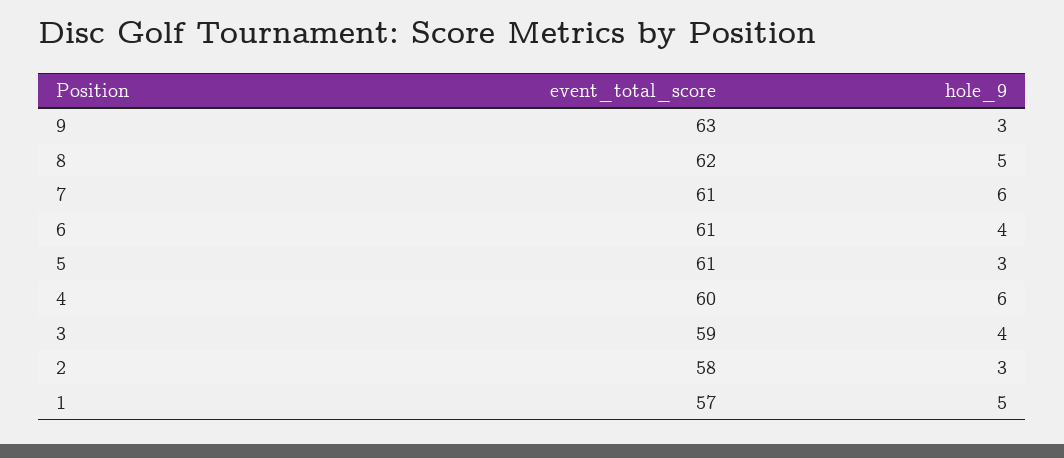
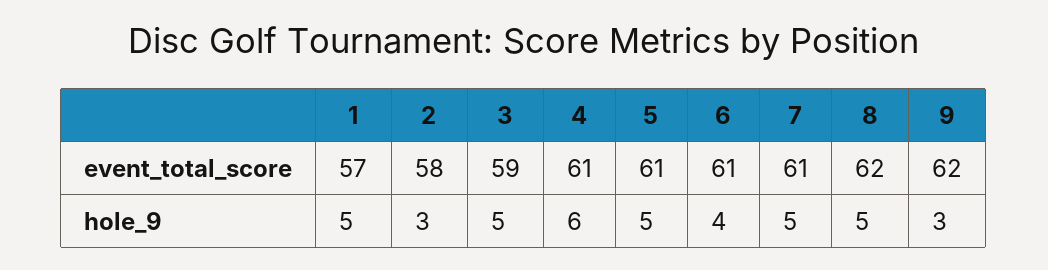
event_total_score, 9: 63 -> 62
hole_9, 7: 6 -> 5
hole_9, 5: 3 -> 5
event_total_score, 4: 60 -> 61
hole_9, 3: 4 -> 5

